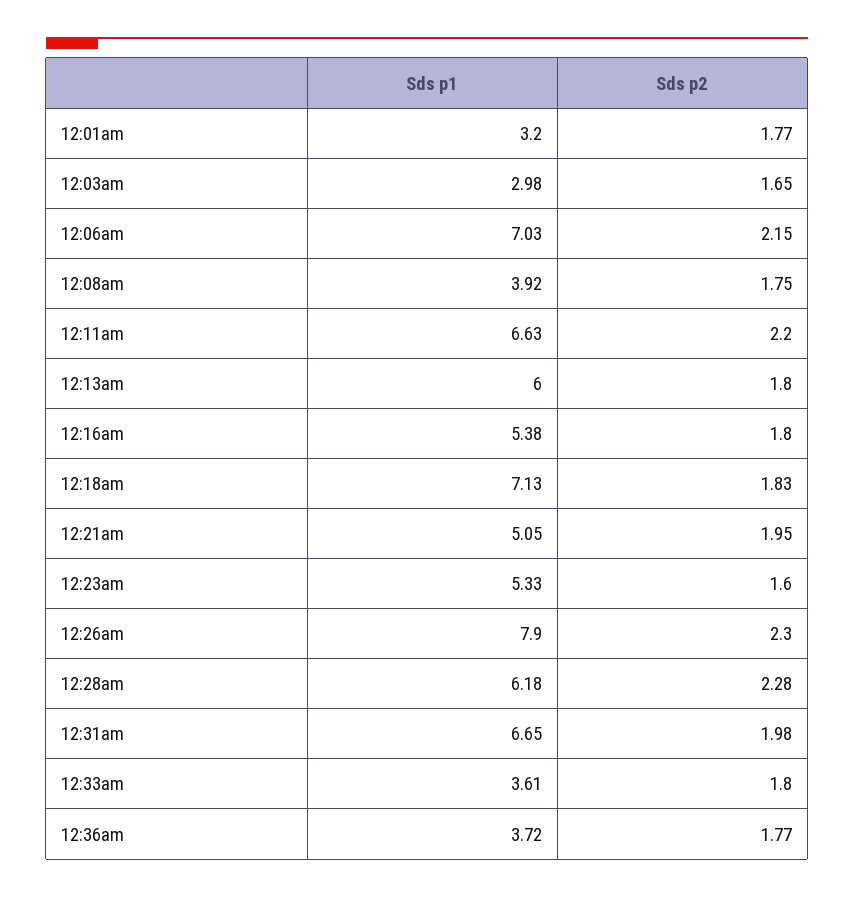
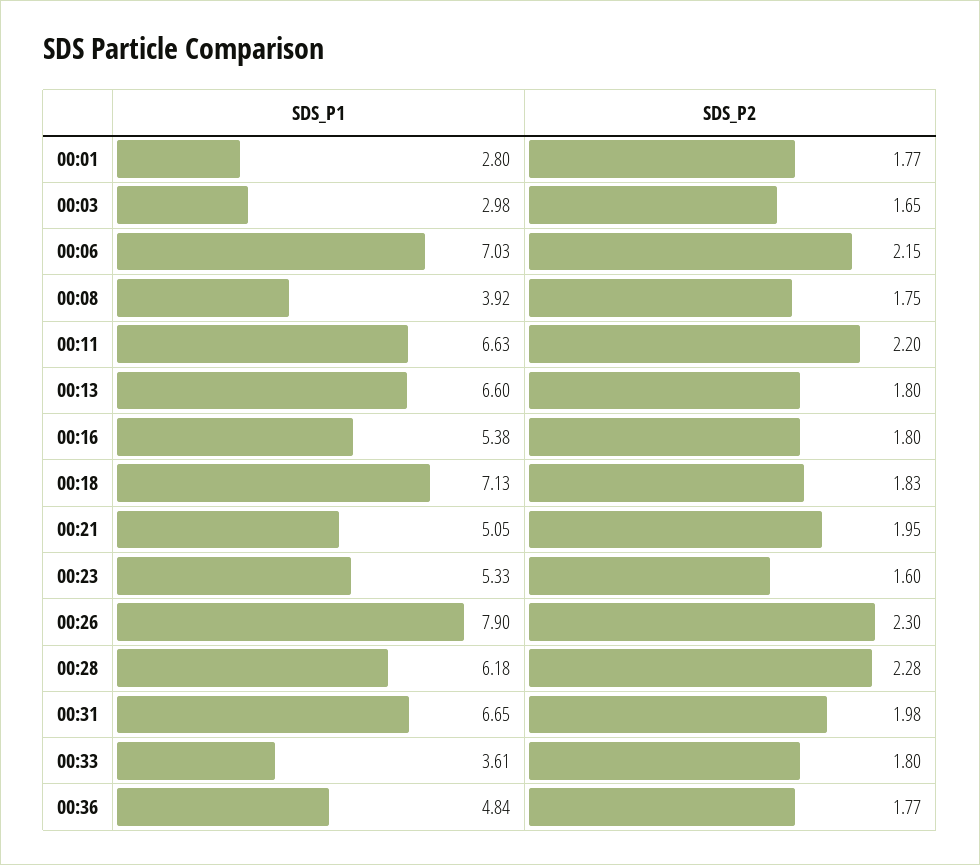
Sds p1, 12:01am: 3.2 -> 2.8
Sds p1, 12:13am: 6 -> 6.6
Sds p1, 12:36am: 3.72 -> 4.84

